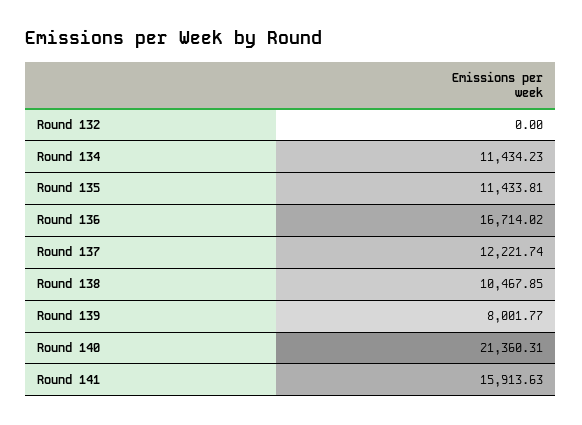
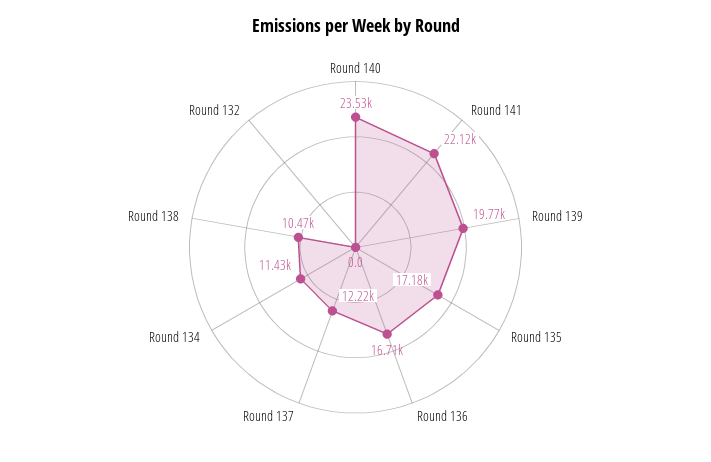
Round 135: 11433.81 -> 17180
Round 139: 8001.77 -> 19770
Round 140: 21360.31 -> 23530
Round 141: 15913.63 -> 22120

